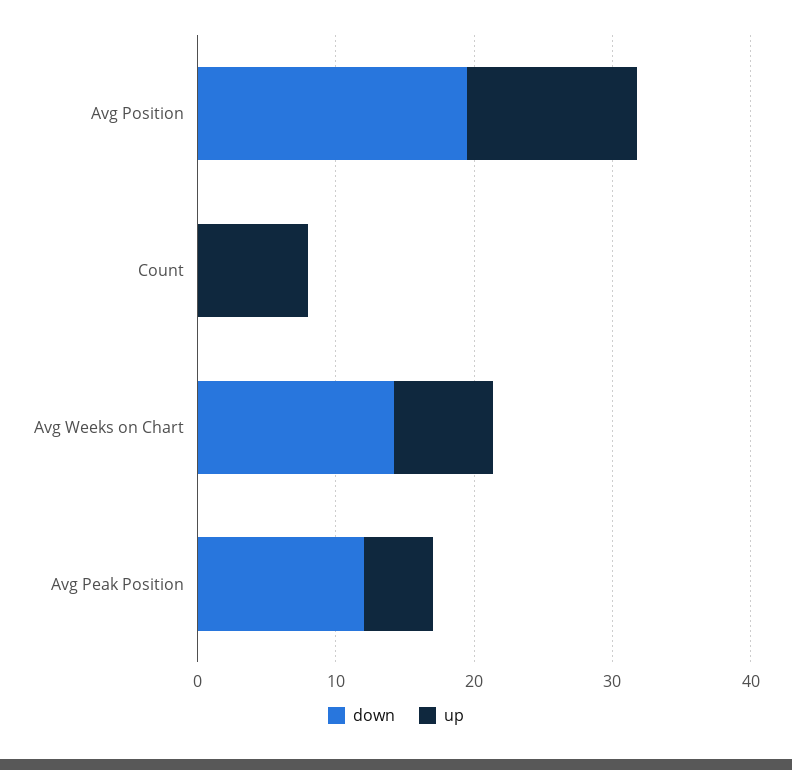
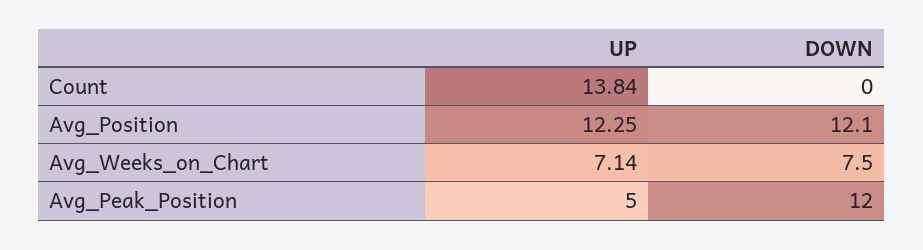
down, Avg Position: 20 -> 12.1
up, Count: 8 -> 13.84
down, Avg Weeks on Chart: 14 -> 7.5

